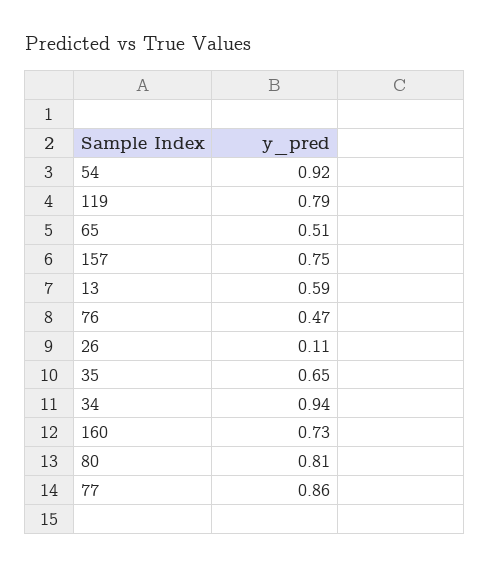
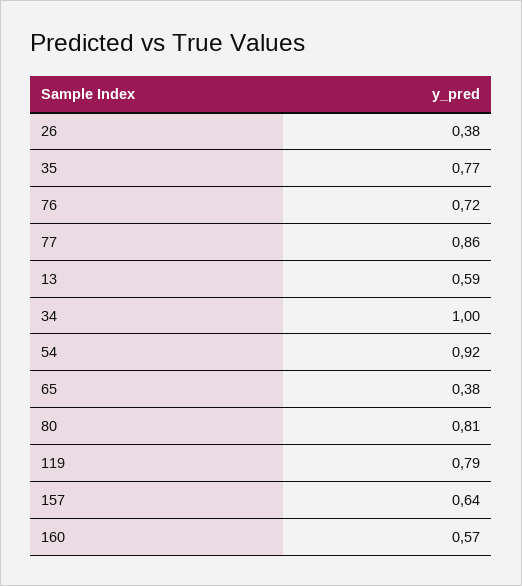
65: 0.51 -> 0.38
157: 0.75 -> 0.64
76: 0.47 -> 0.72
26: 0.11 -> 0.38
35: 0.65 -> 0.77
34: 0.94 -> 1
160: 0.73 -> 0.57

